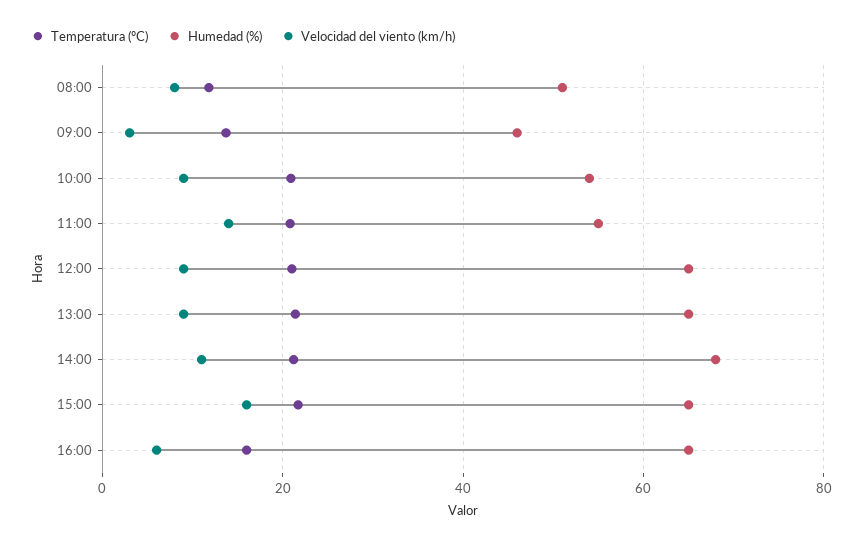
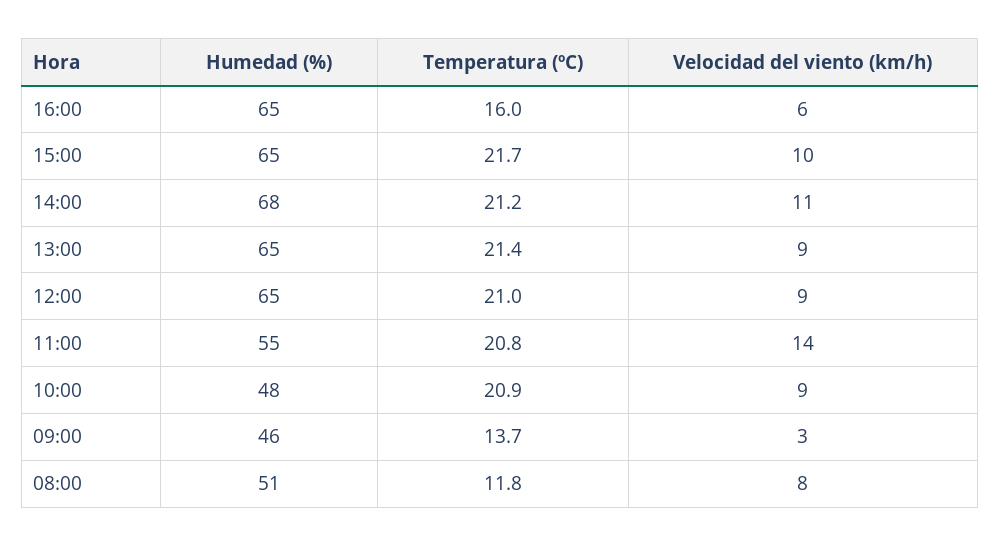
Humedad (%), 10:00: 54 -> 48
Velocidad del viento (km/h), 15:00: 16 -> 10

